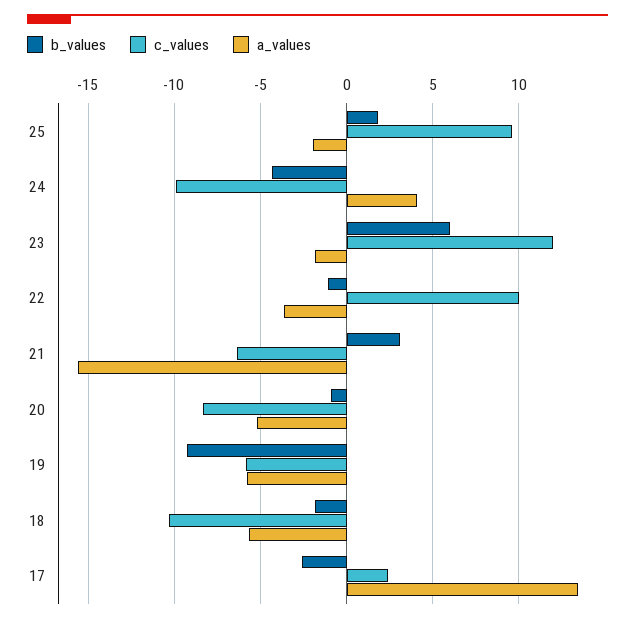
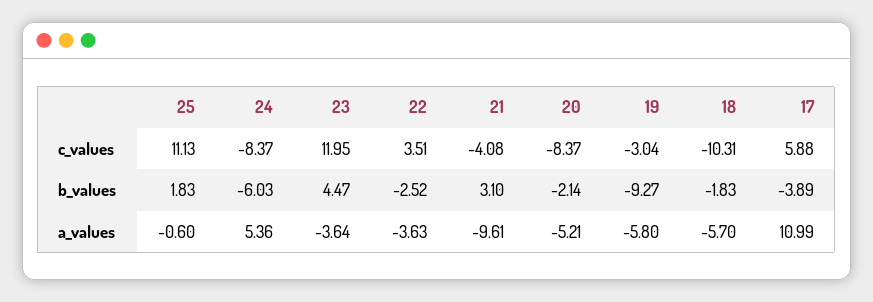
c_values, 25: 9.5 -> 11.13
a_values, 25: -2 -> -0.6
b_values, 24: -4.5 -> -6.03
c_values, 24: -10 -> -8.37
a_values, 24: 4 -> 5.36
b_values, 23: 6 -> 4.47
a_values, 23: -2 -> -3.64
b_values, 22: -1 -> -2.52
c_values, 22: 10 -> 3.51
c_values, 21: -6.5 -> -4.08
a_values, 21: -15.5 -> -9.61
b_values, 20: -1 -> -2.14
c_values, 19: -6 -> -3.04
b_values, 17: -2.5 -> -3.89
c_values, 17: 2.5 -> 5.88
a_values, 17: 13.5 -> 10.99

